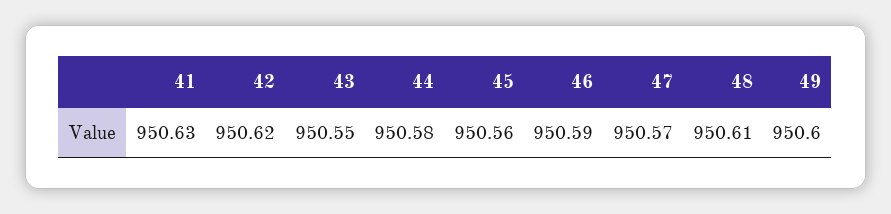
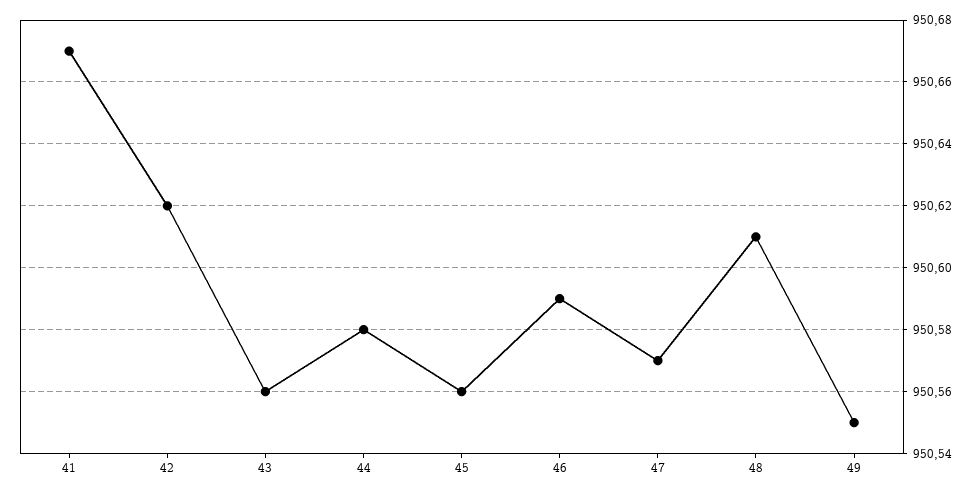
41: 950.63 -> 950.67
43: 950.55 -> 950.56
49: 950.6 -> 950.55

